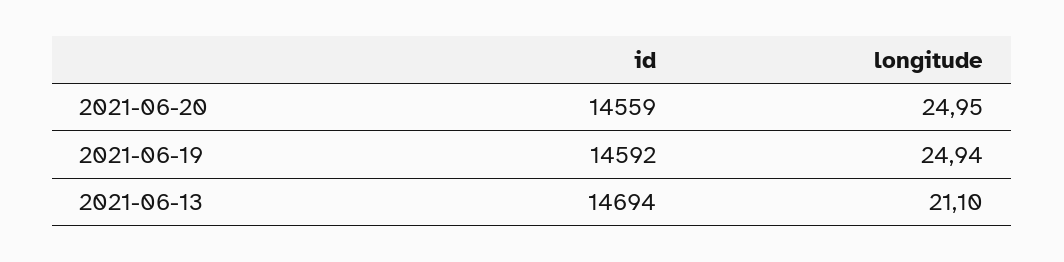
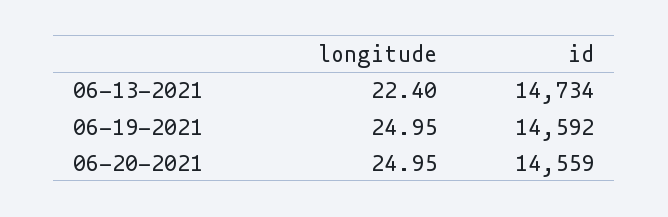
longitude, 2021-06-19: 24.94 -> 24.95
id, 2021-06-13: 14694 -> 14734
longitude, 2021-06-13: 21.1 -> 22.4

